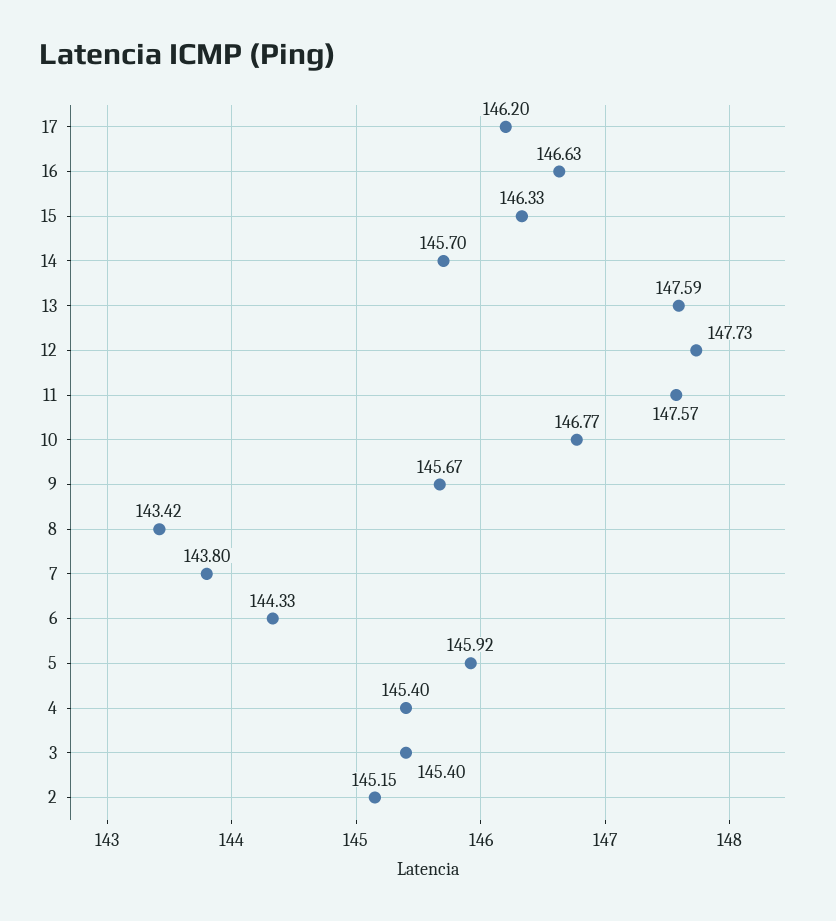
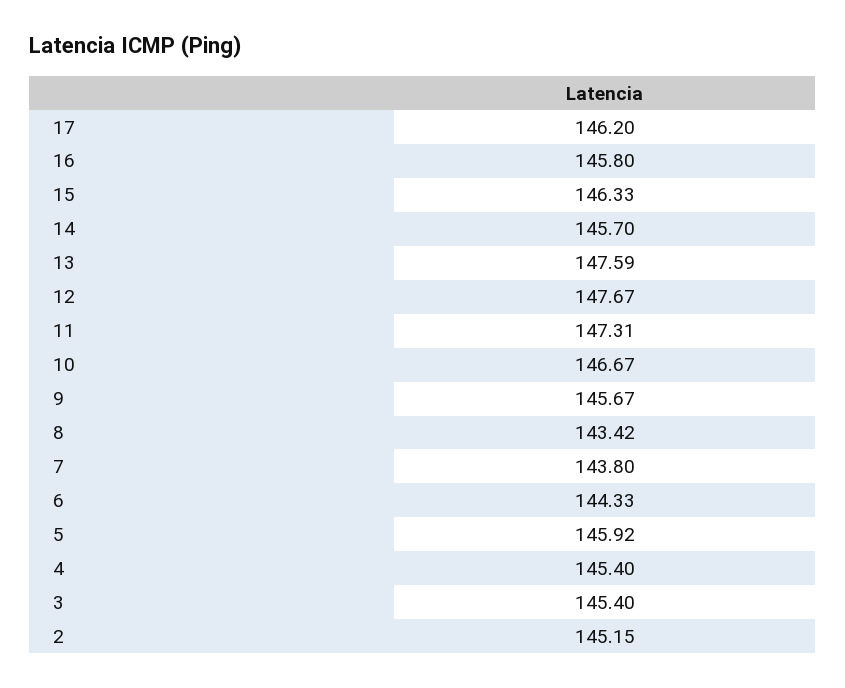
16: 146.63 -> 145.8
12: 147.73 -> 147.67
11: 147.57 -> 147.31
10: 146.77 -> 146.67

